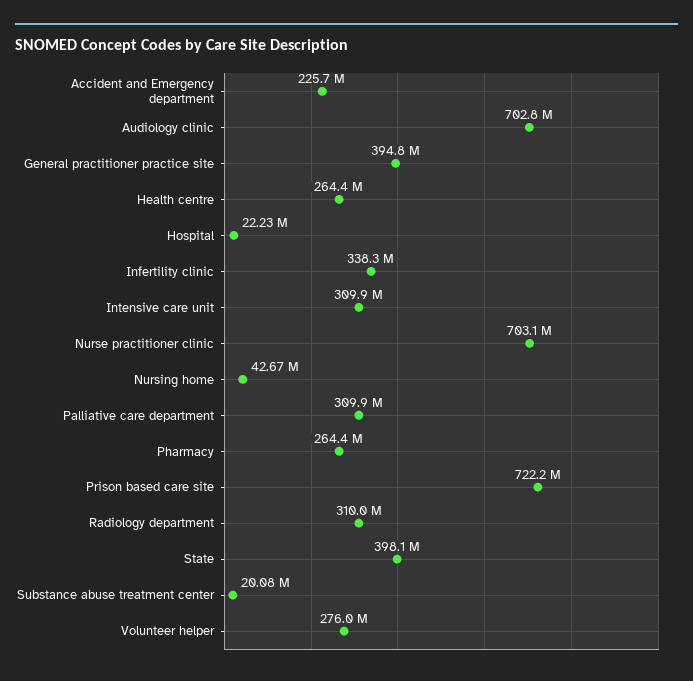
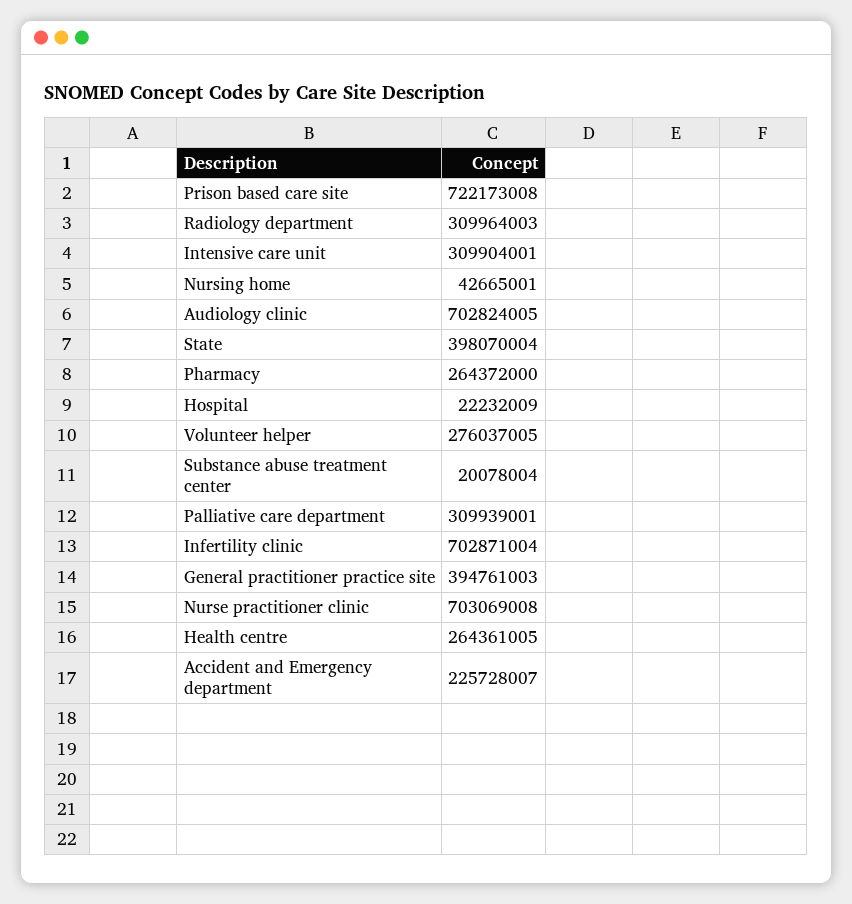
Infertility clinic: 338300000 -> 702871004

